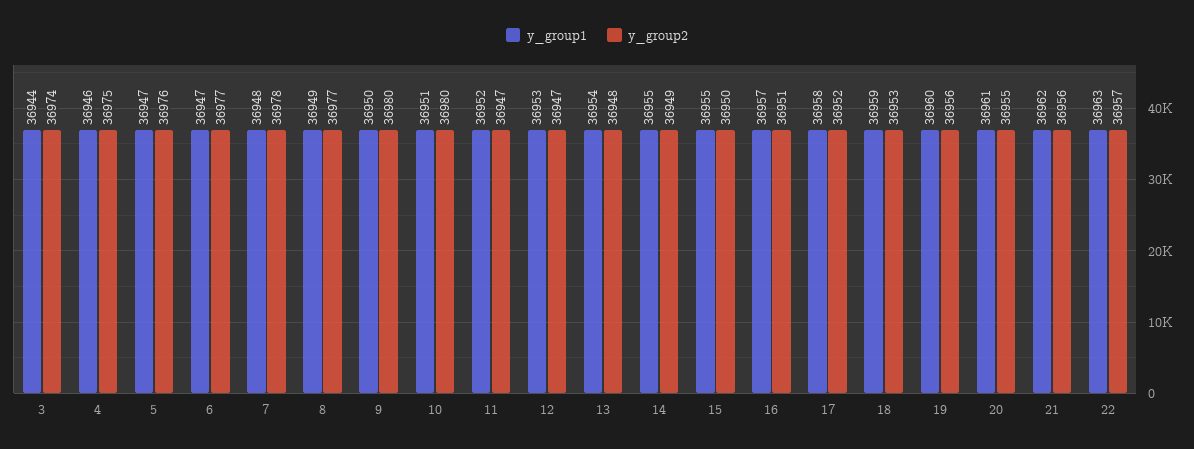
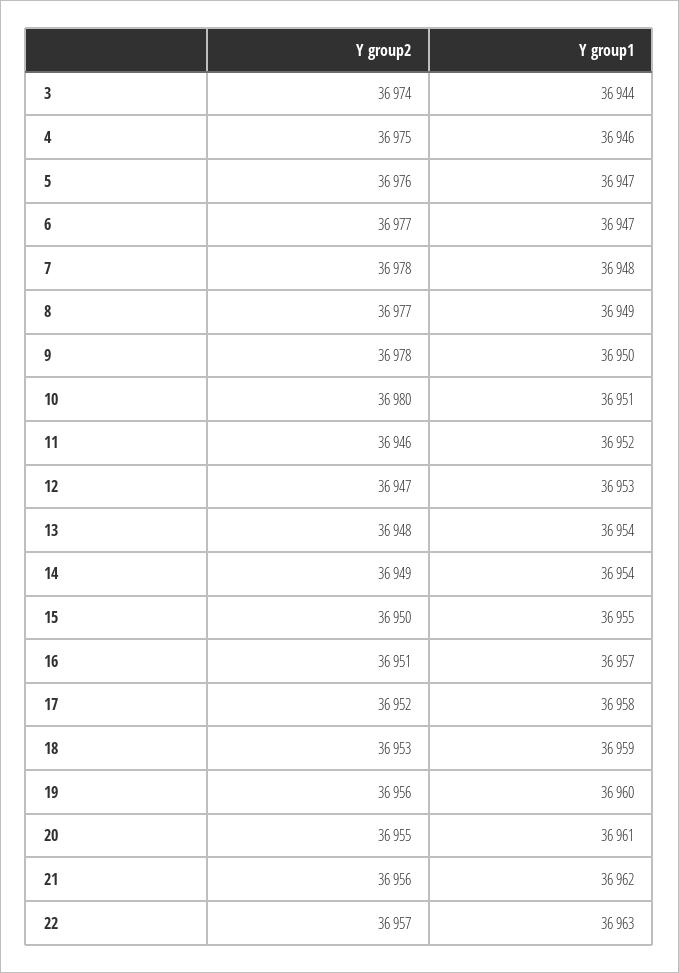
y_group2, 9: 36980 -> 36978
y_group2, 11: 36947 -> 36946
y_group1, 14: 36955 -> 36954

